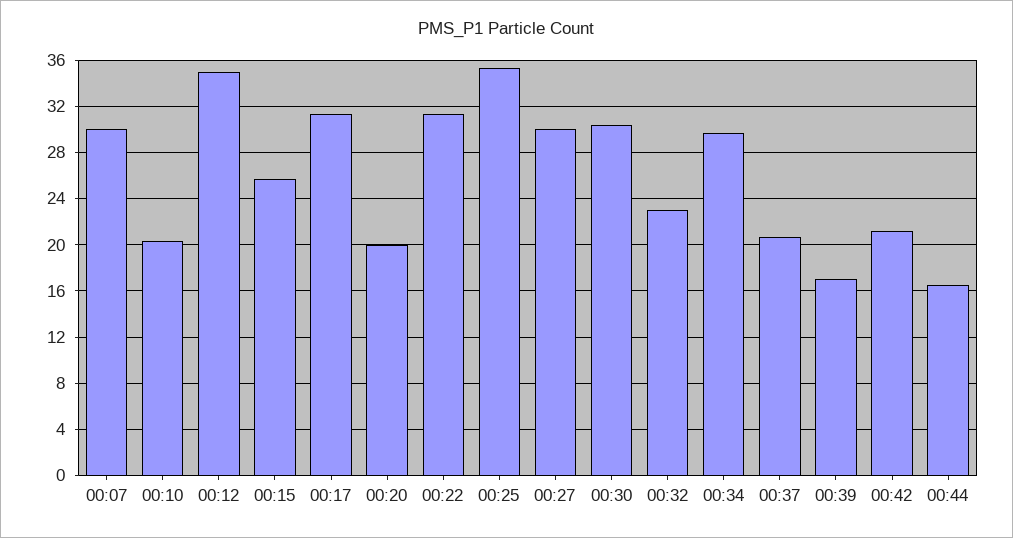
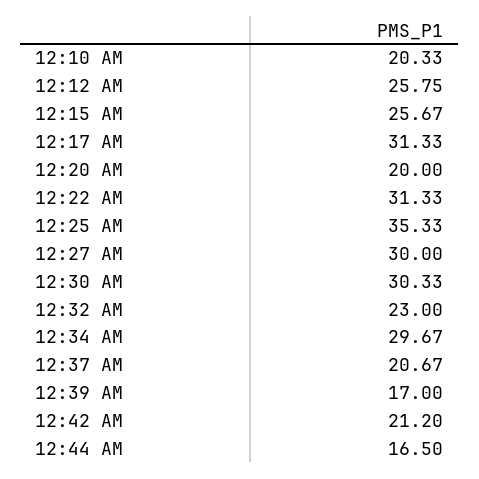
00:07: 30 -> none
00:12: 35 -> 25.75

